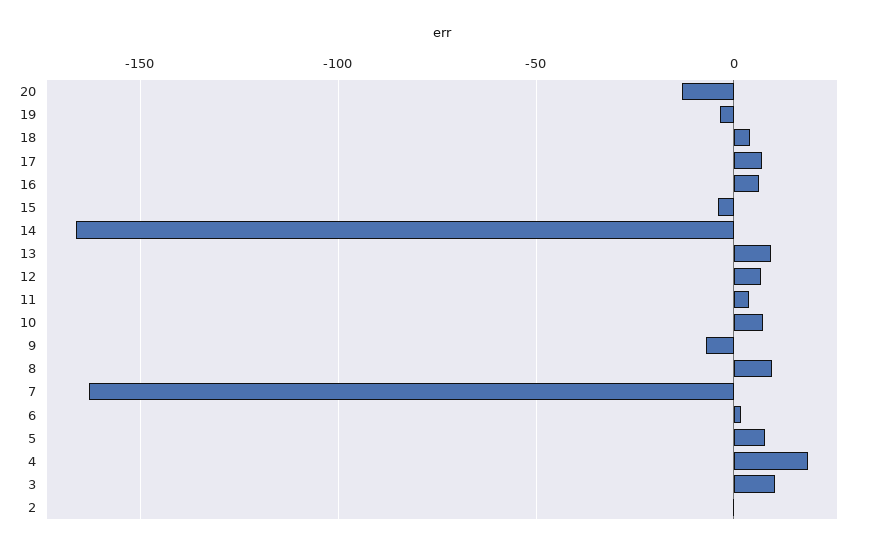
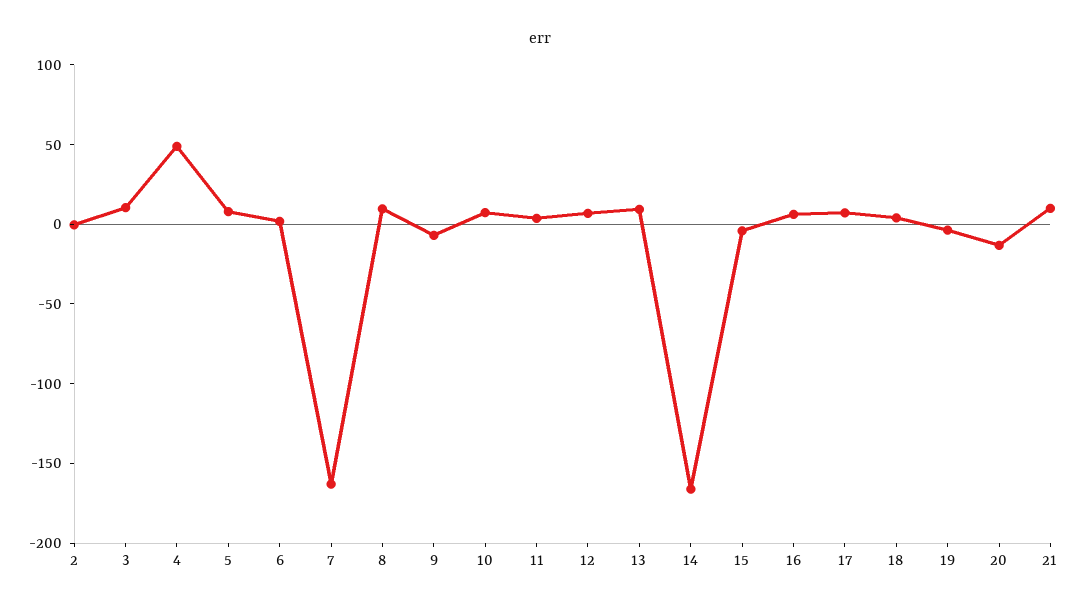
4: 20 -> 50
21: none -> 10

